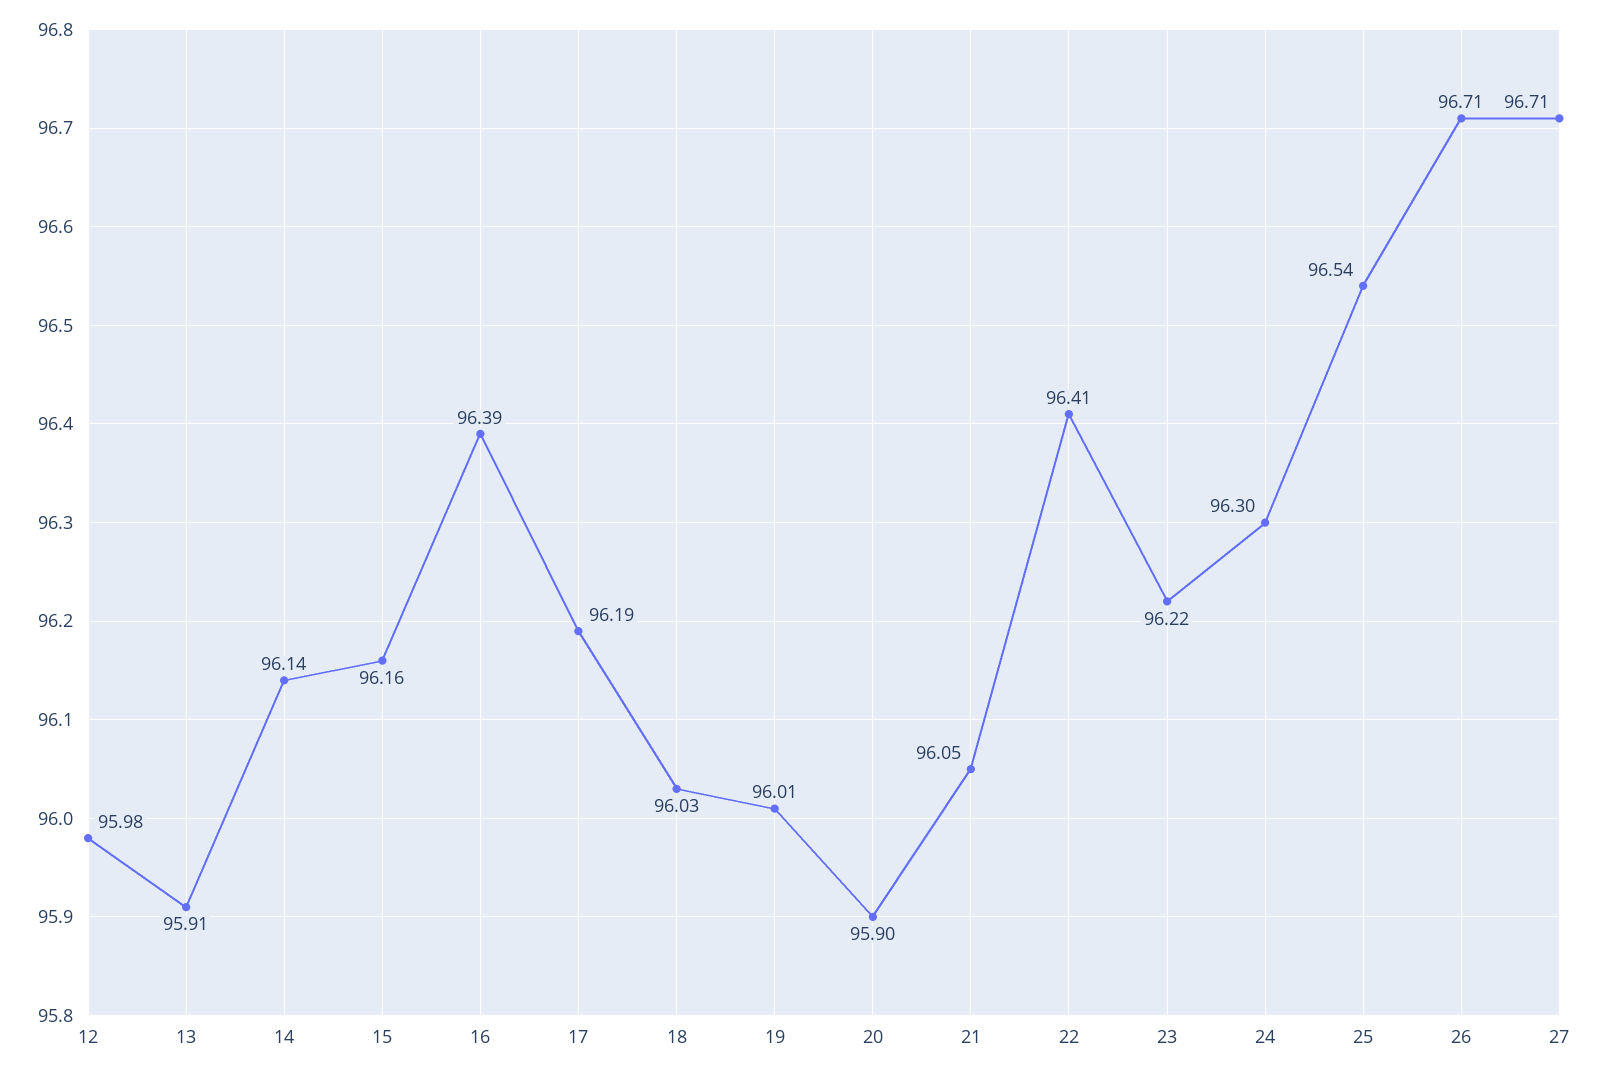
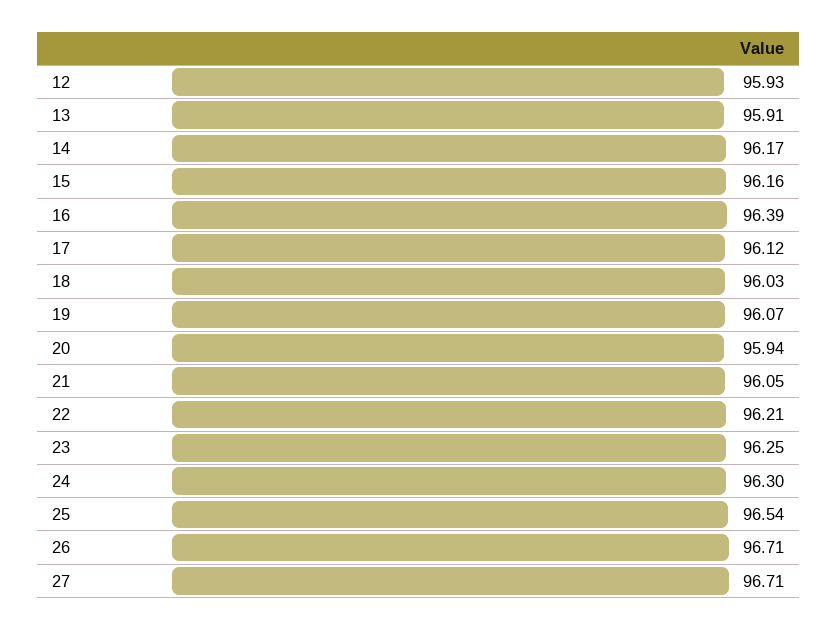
12: 95.98 -> 95.93
14: 96.14 -> 96.17
17: 96.19 -> 96.12
19: 96.01 -> 96.07
20: 95.9 -> 95.94
22: 96.41 -> 96.21
23: 96.22 -> 96.25

